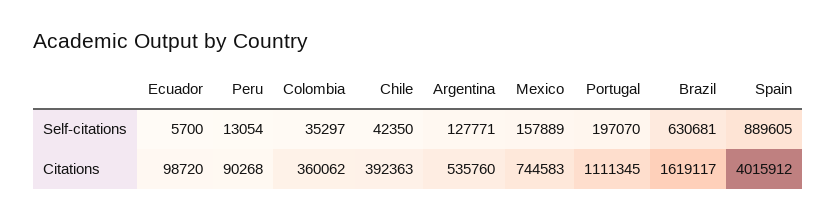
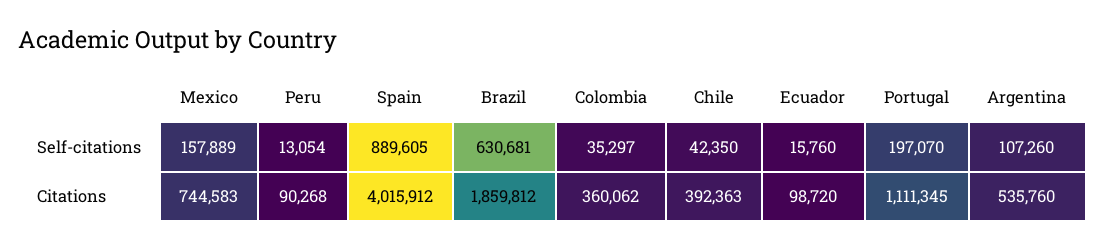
Ecuador, Self-citations: 5700 -> 15760
Argentina, Self-citations: 127771 -> 107260
Brazil, Citations: 1619117 -> 1859812

